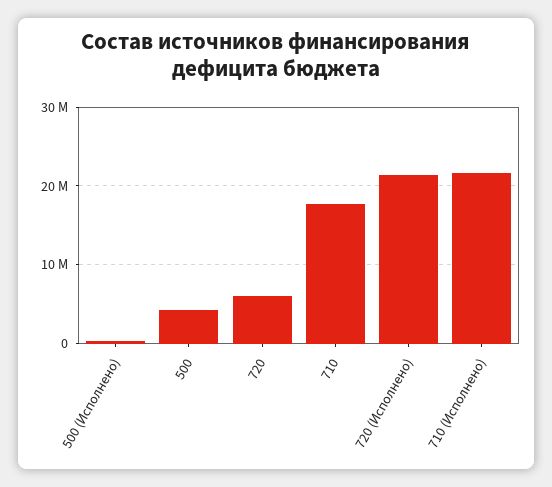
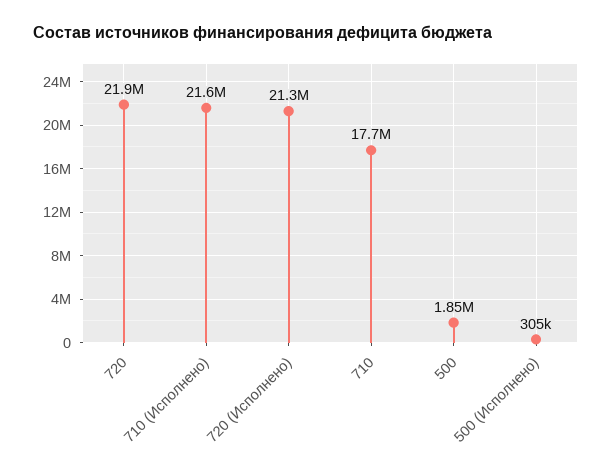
500: 4000000 -> 1850000
720: 6000000 -> 21900000

